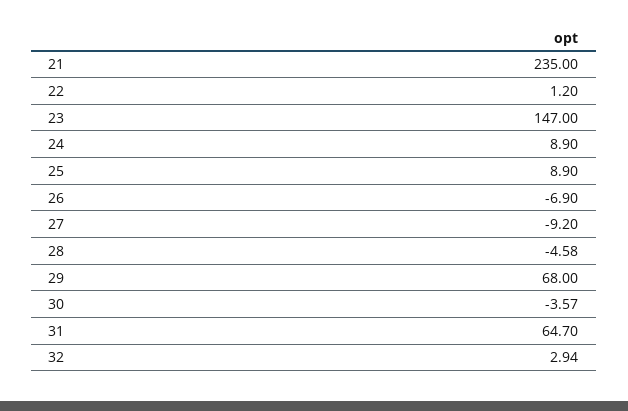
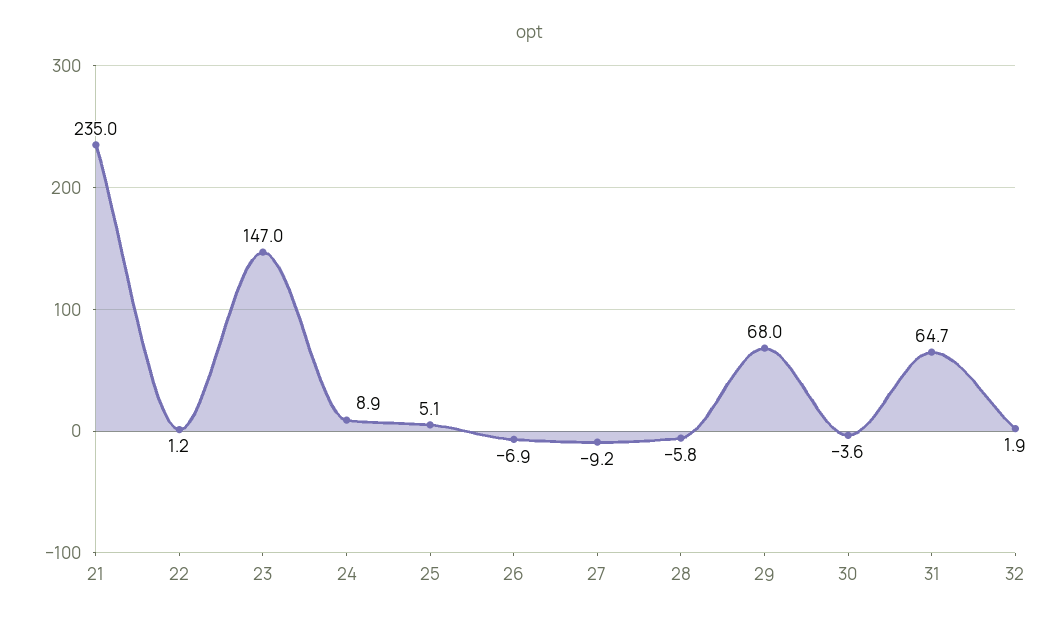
25: 8.9 -> 5.1
28: -4.58 -> -5.8
32: 2.94 -> 1.9

